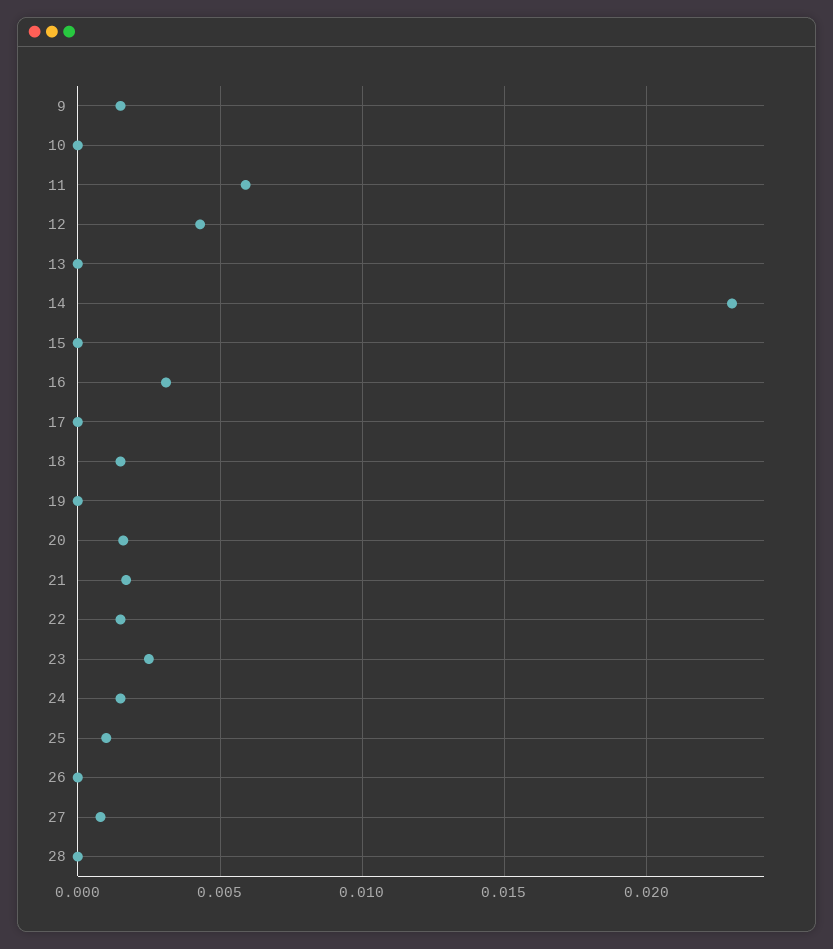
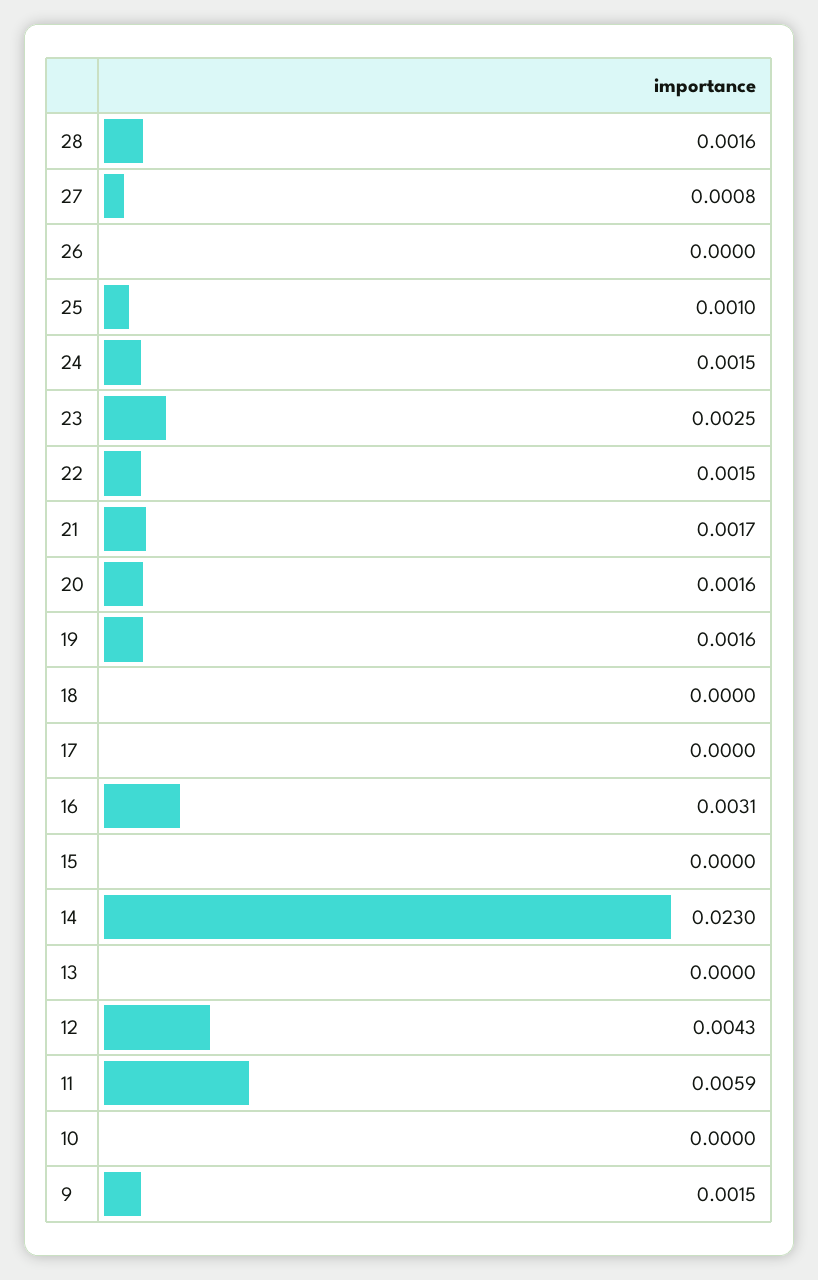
18: 0.0015 -> 0
19: 0 -> 0.0016
28: 0 -> 0.0016

